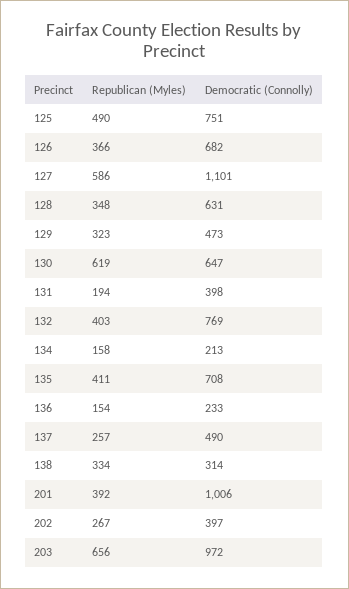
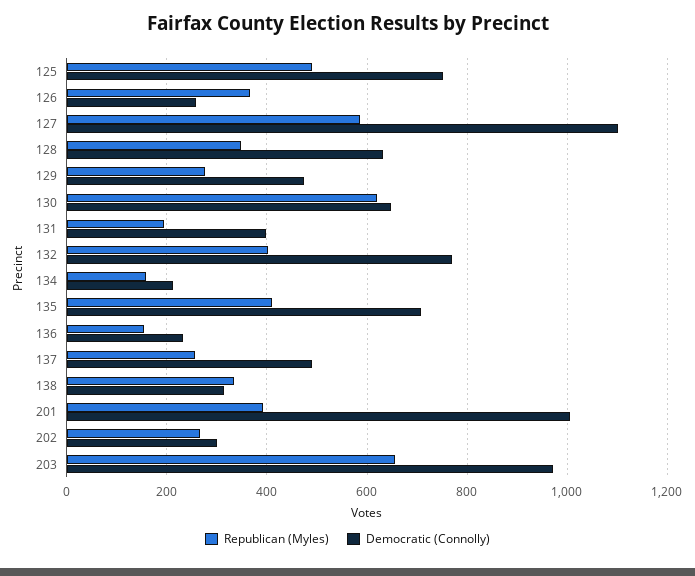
Democratic (Connolly), 126: 682 -> 260
Republican (Myles), 129: 323 -> 280
Democratic (Connolly), 202: 397 -> 300

